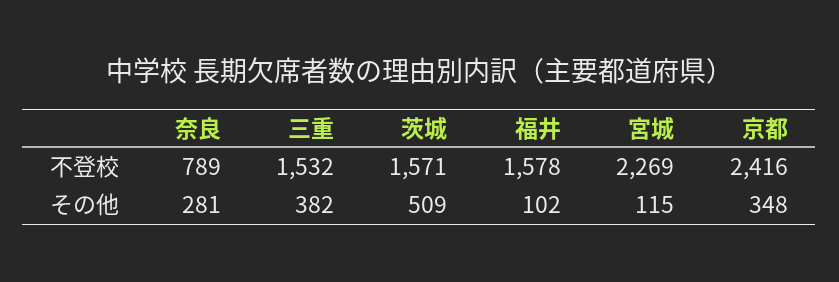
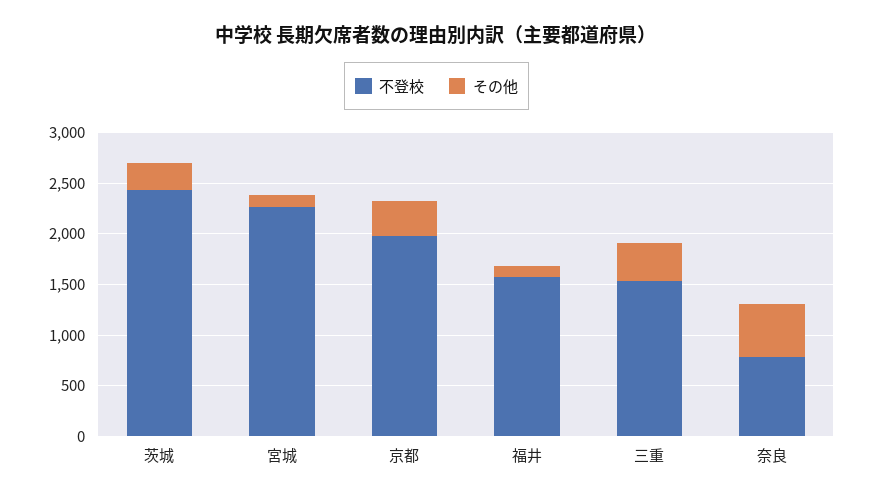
不登校, 茨城: 1571 -> 2400
不登校, 京都: 2416 -> 2000
その他, 奈良: 281 -> 500
その他, 茨城: 509 -> 300

